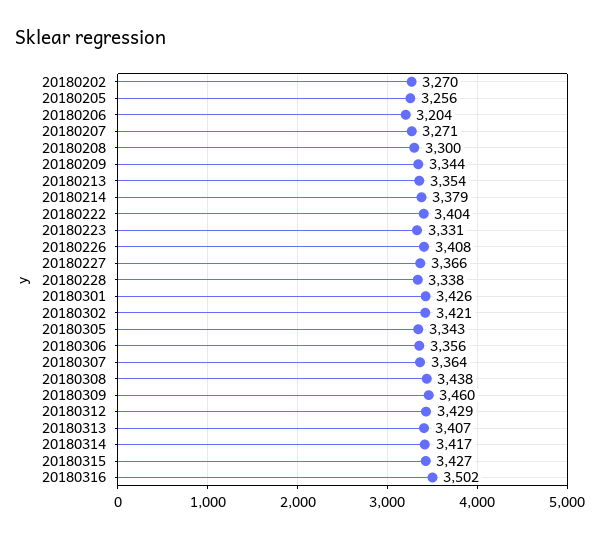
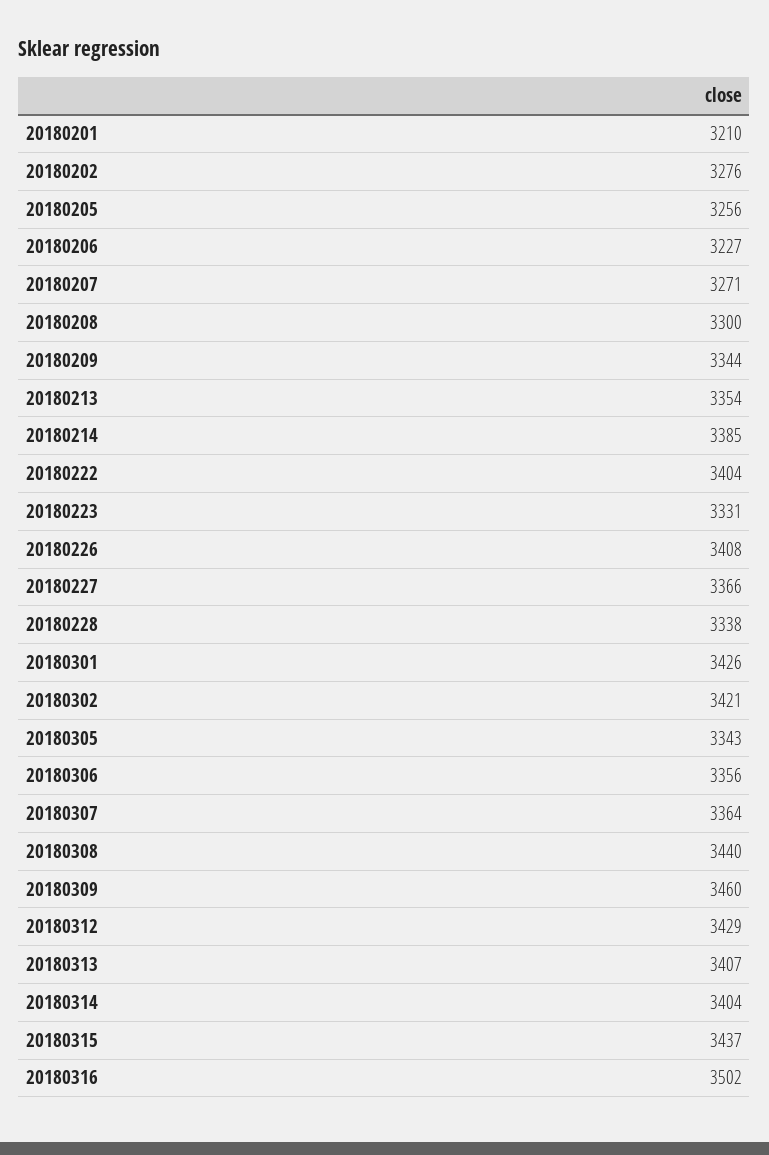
20180202: 3270 -> 3276
20180206: 3204 -> 3227
20180214: 3379 -> 3385
20180308: 3438 -> 3440
20180314: 3417 -> 3404
20180315: 3427 -> 3437
20180201: none -> 3210

